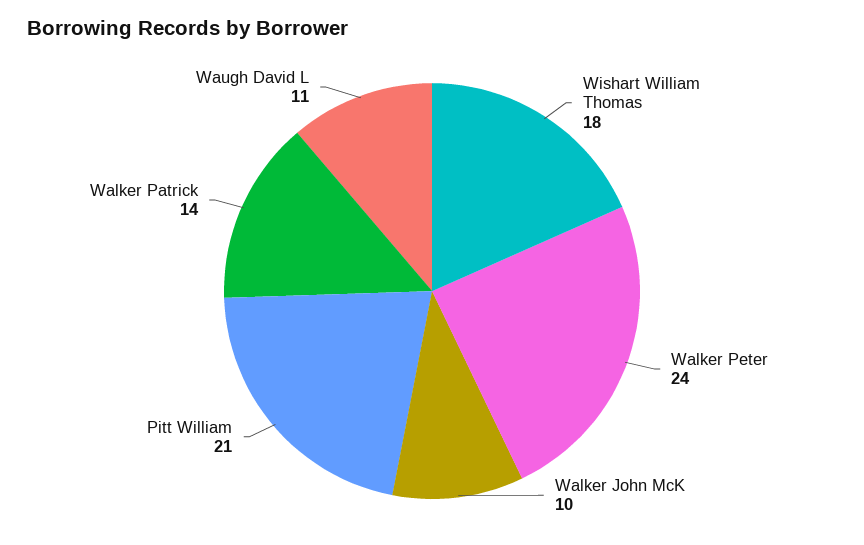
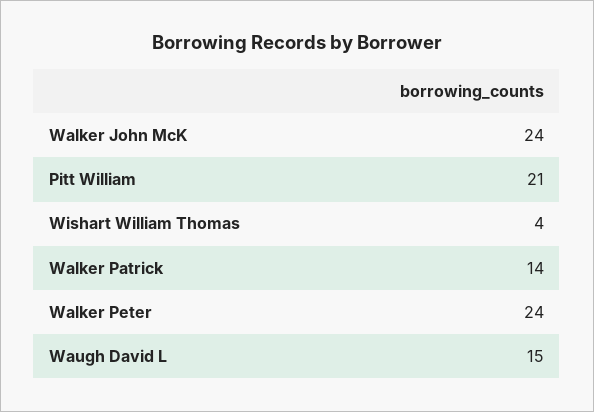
Wishart William Thomas: 18 -> 4
Walker John McK: 10 -> 24
Waugh David L: 11 -> 15

